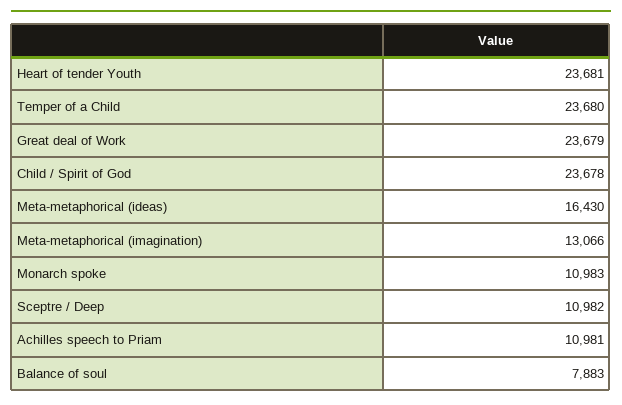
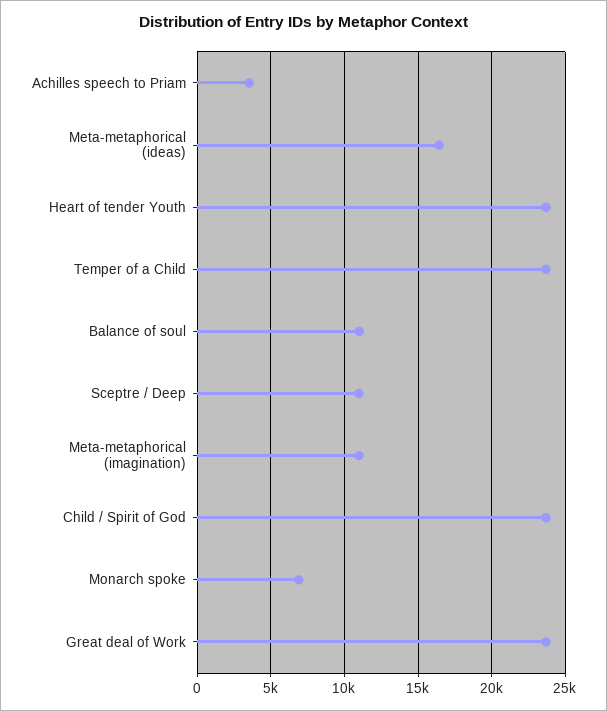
Meta-metaphorical (imagination): 13066 -> 11000
Monarch spoke: 10983 -> 7000
Achilles speech to Priam: 10981 -> 3500
Balance of soul: 7883 -> 11000

